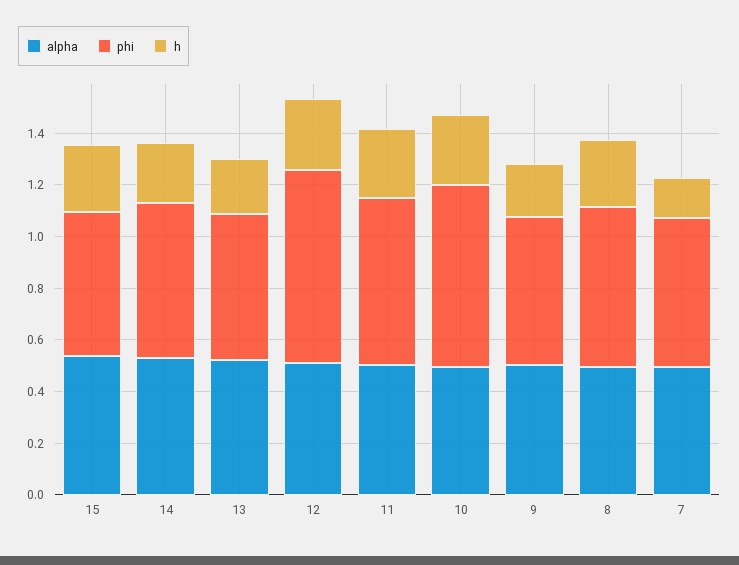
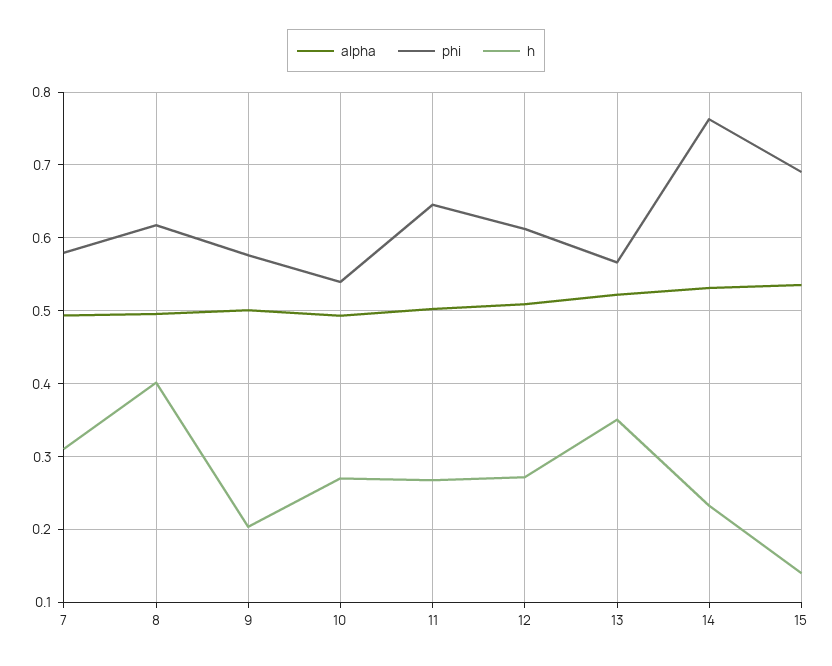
phi, 15: 0.55 -> 0.69
h, 15: 0.25 -> 0.14
phi, 14: 0.6 -> 0.76
h, 13: 0.2 -> 0.35
phi, 12: 0.75 -> 0.61
phi, 10: 0.7 -> 0.54
h, 8: 0.25 -> 0.4
h, 7: 0.15 -> 0.31

